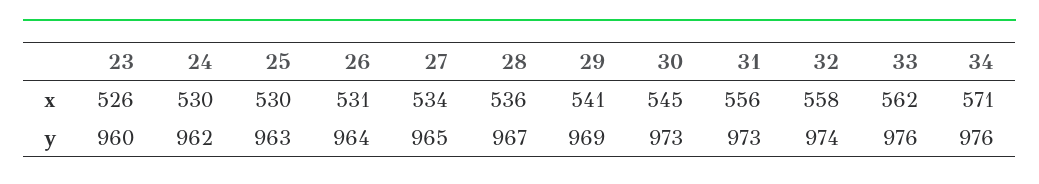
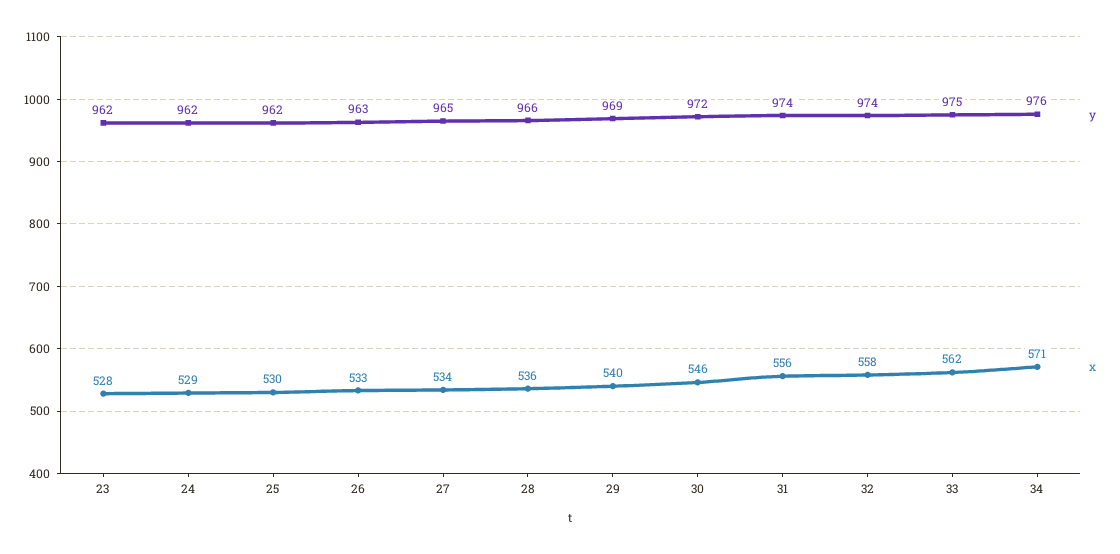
x, 23: 526 -> 528
x, 24: 530 -> 529
x, 26: 531 -> 533
x, 29: 541 -> 540
x, 30: 545 -> 546
y, 23: 960 -> 962
y, 25: 963 -> 962
y, 26: 964 -> 963
y, 28: 967 -> 966
y, 30: 973 -> 972
y, 31: 973 -> 974
y, 33: 976 -> 975

